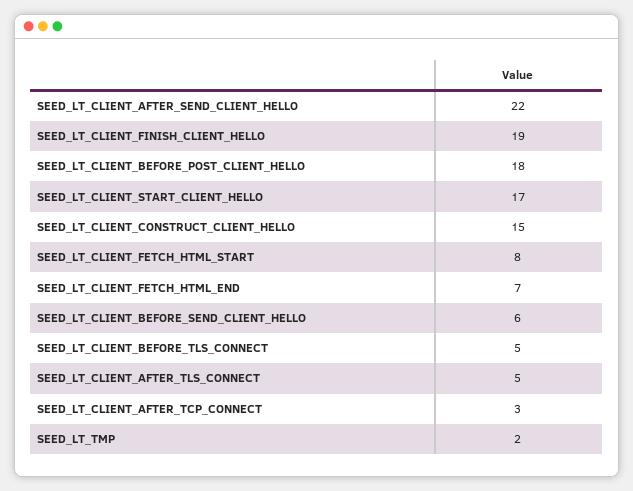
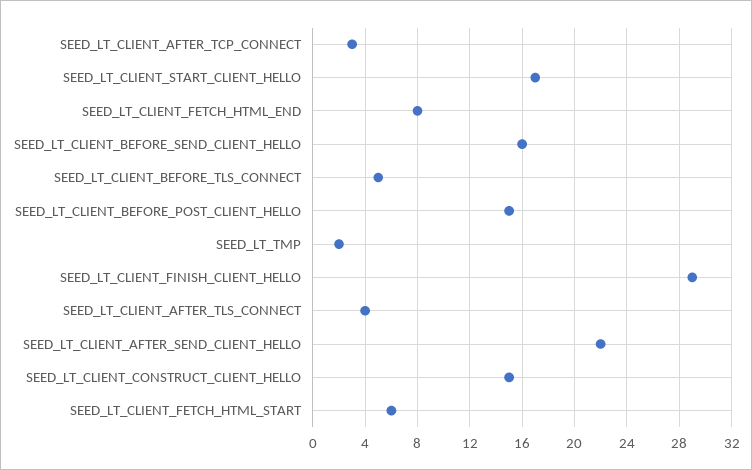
SEED_LT_CLIENT_FINISH_CLIENT_HELLO: 19 -> 29
SEED_LT_CLIENT_BEFORE_POST_CLIENT_HELLO: 18 -> 15
SEED_LT_CLIENT_FETCH_HTML_START: 8 -> 6
SEED_LT_CLIENT_FETCH_HTML_END: 7 -> 8
SEED_LT_CLIENT_BEFORE_SEND_CLIENT_HELLO: 6 -> 16
SEED_LT_CLIENT_AFTER_TLS_CONNECT: 5 -> 4

